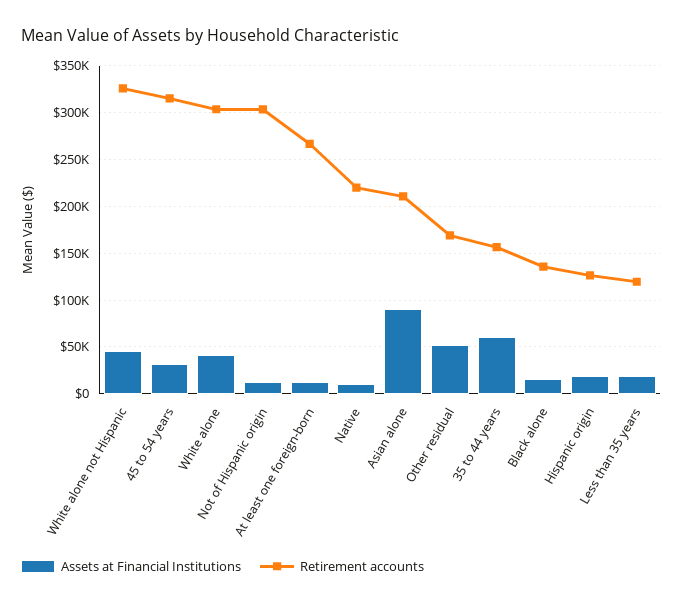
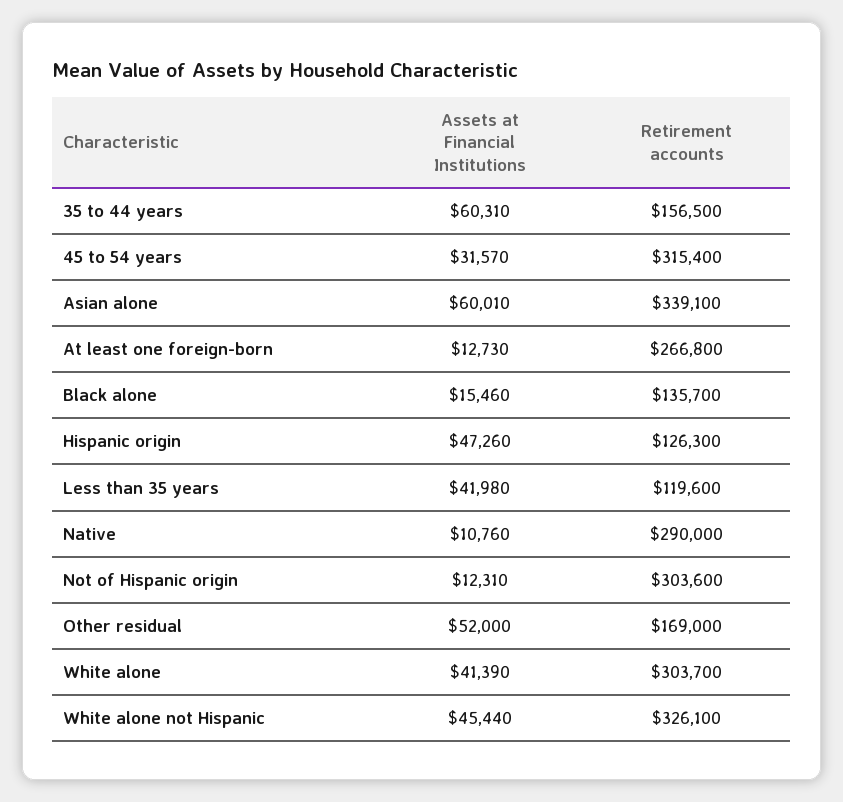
Retirement accounts, Native: 220000 -> 290000
Assets at Financial Institutions, Asian alone: 90000 -> 60010
Retirement accounts, Asian alone: 210000 -> 339100
Assets at Financial Institutions, Hispanic origin: 20000 -> 47260
Assets at Financial Institutions, Less than 35 years: 20000 -> 41980

